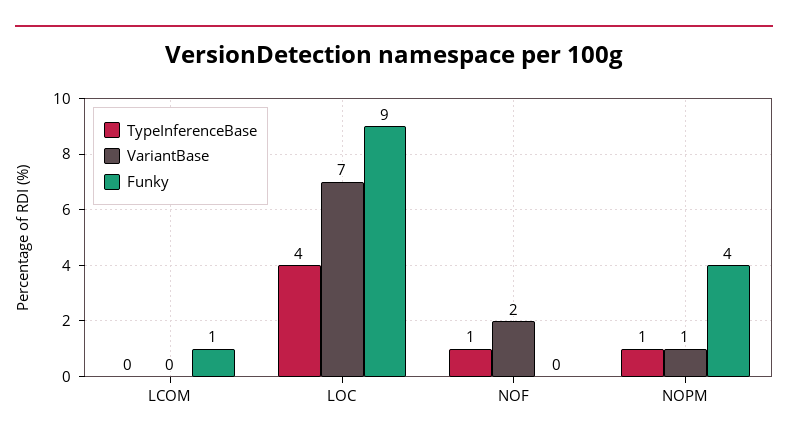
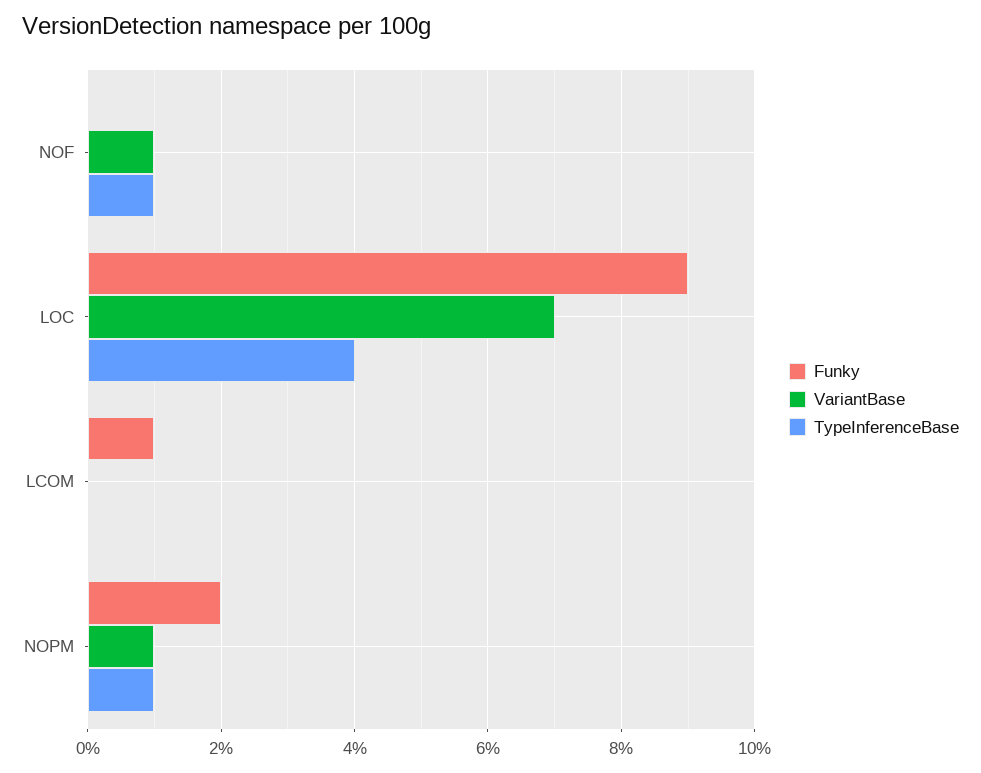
VariantBase, NOF: 2 -> 1
Funky, NOPM: 4 -> 2

